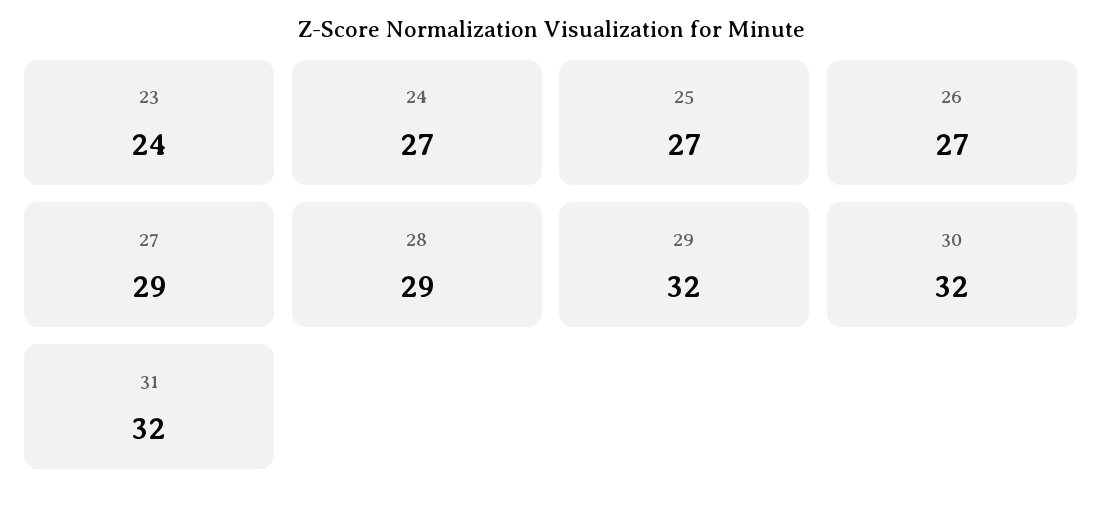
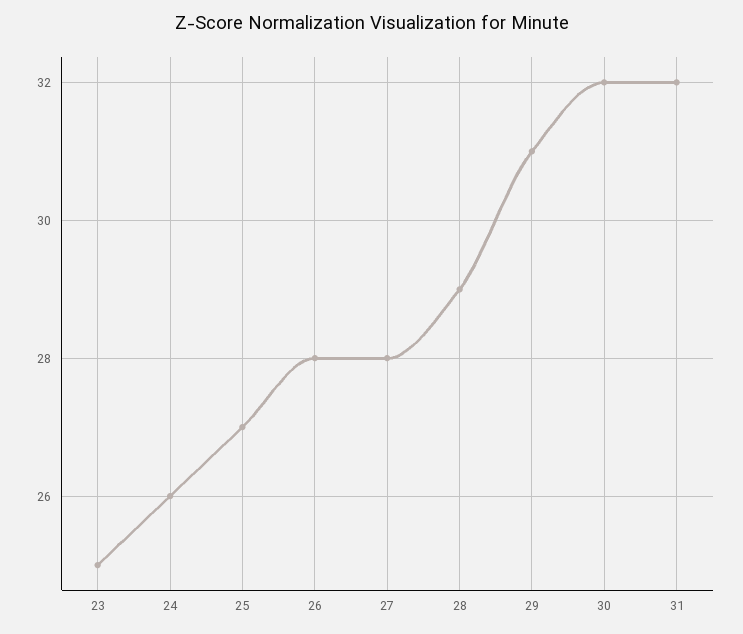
23: 24 -> 25
24: 27 -> 26
26: 27 -> 28
27: 29 -> 28
29: 32 -> 31

